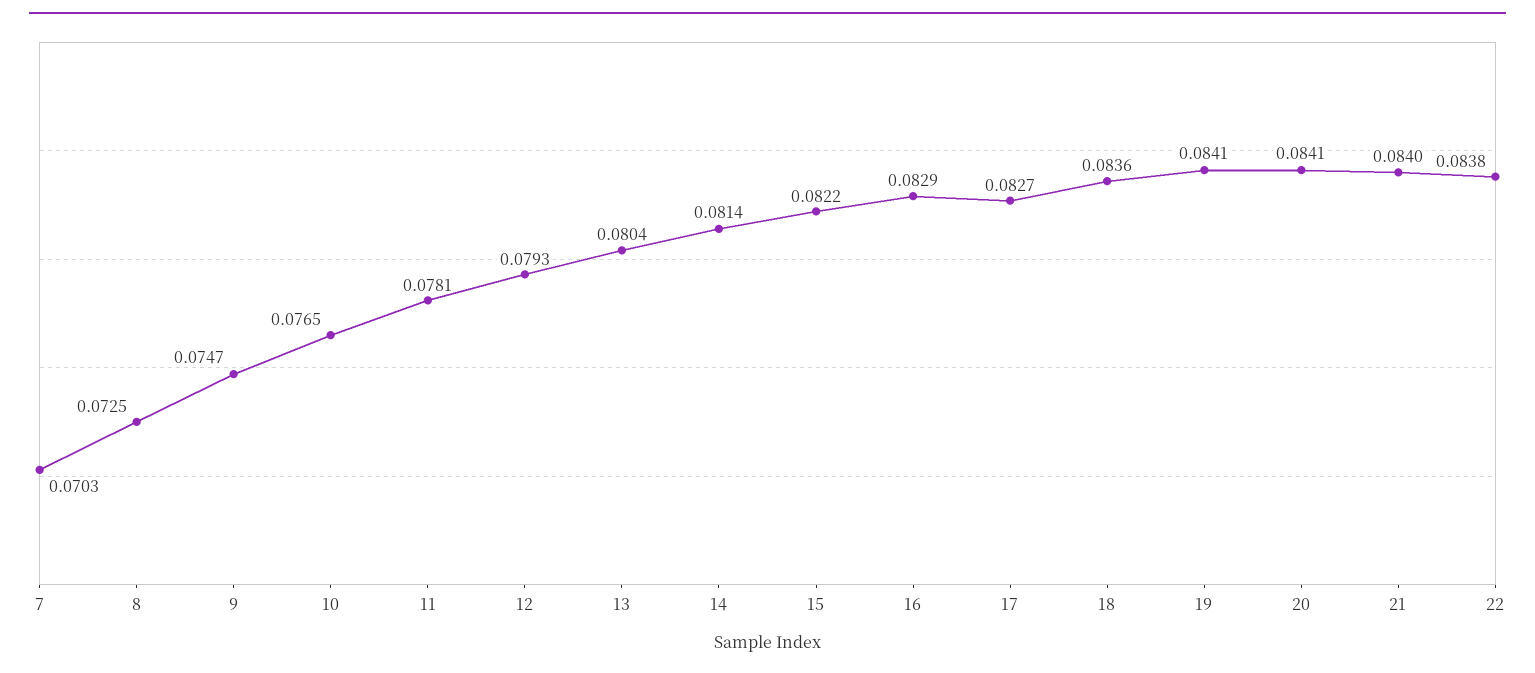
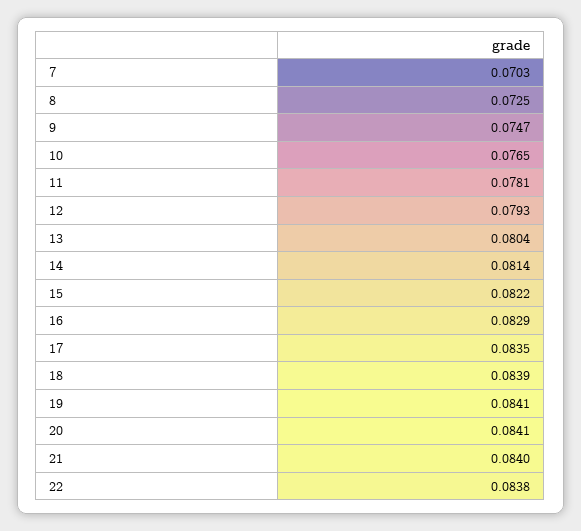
17: 0.0827 -> 0.0835
18: 0.0836 -> 0.0839

